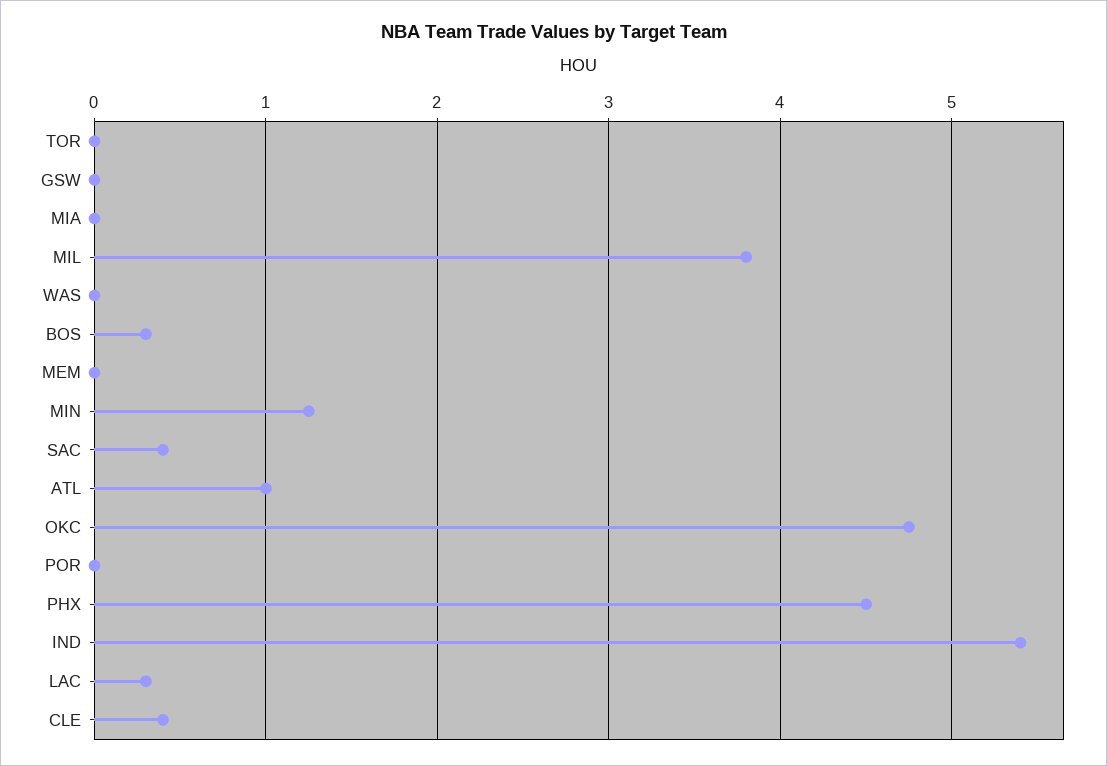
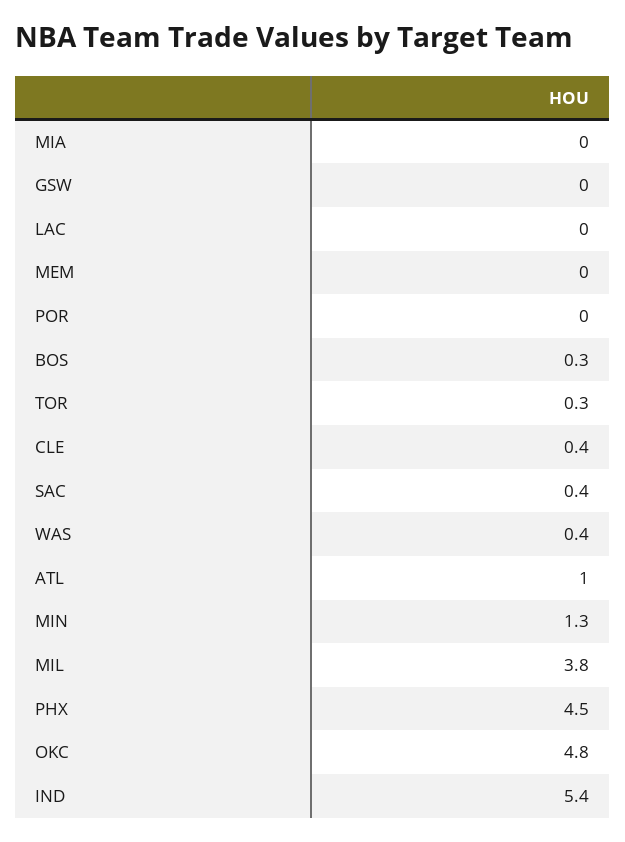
TOR: 0 -> 0.3
WAS: 0 -> 0.4
LAC: 0.3 -> 0

